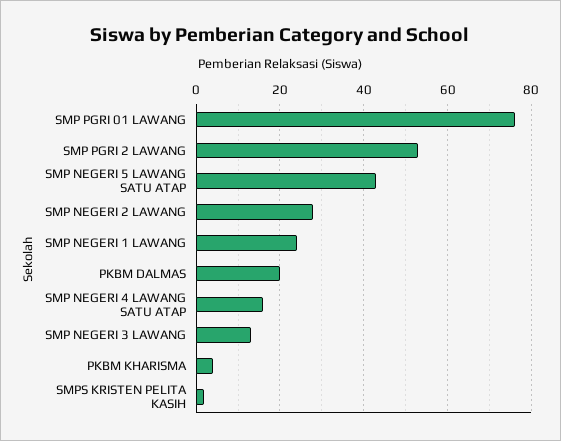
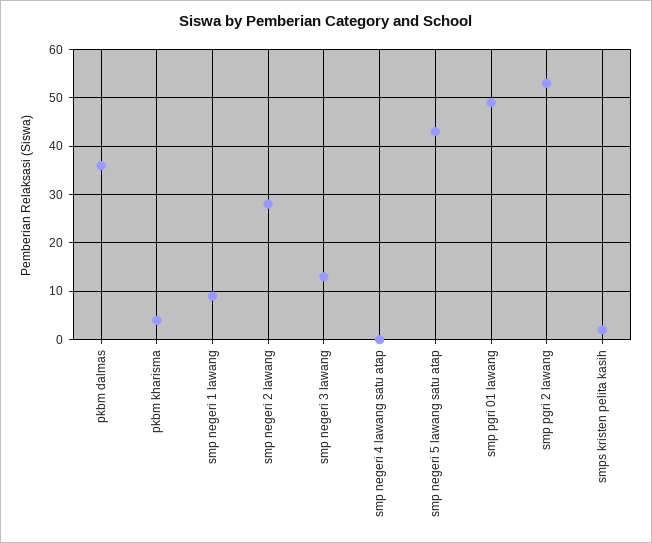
SMP PGRI 01 LAWANG: 75 -> 50
SMP NEGERI 1 LAWANG: 25 -> 10
PKBM DALMAS: 20 -> 35
SMP NEGERI 4 LAWANG SATU ATAP: 15 -> 0

